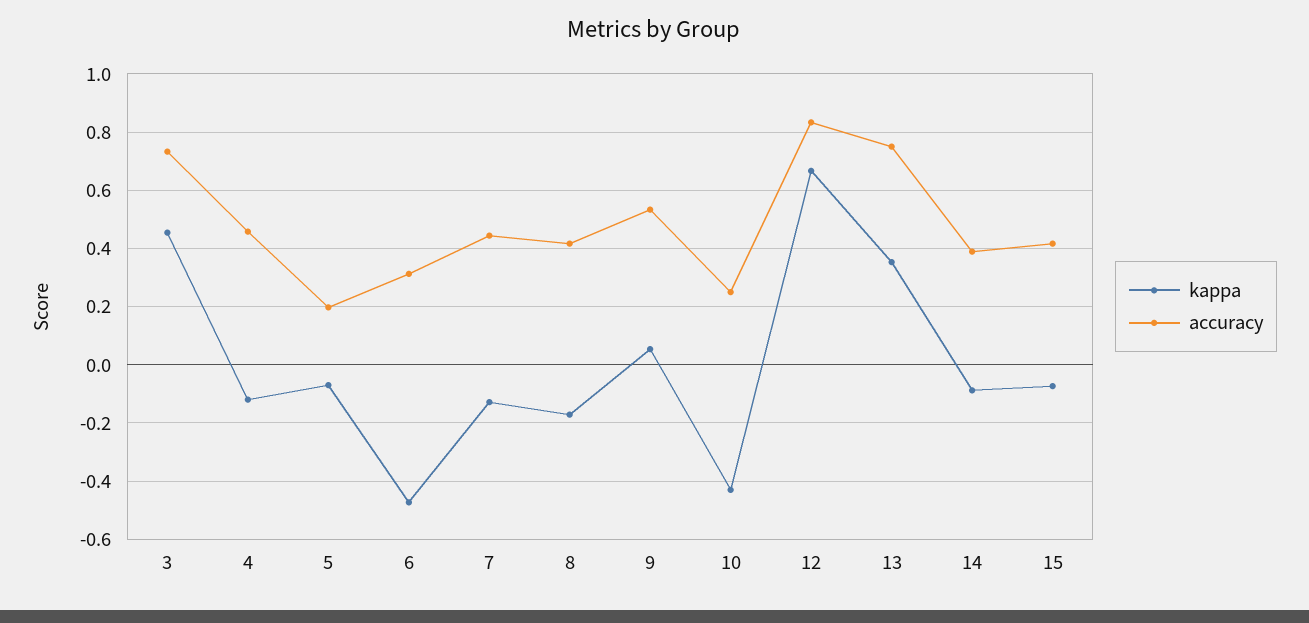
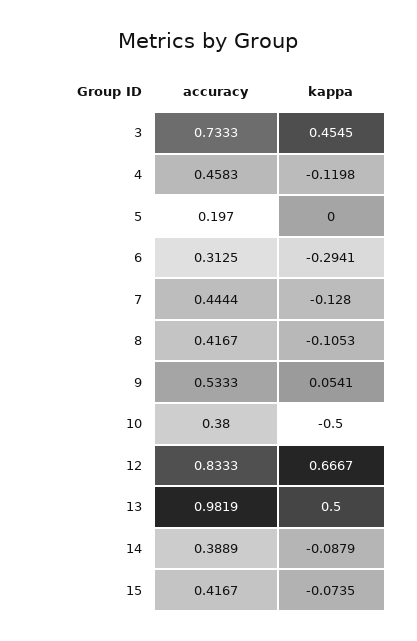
kappa, 5: -0.075 -> 0
kappa, 6: -0.475 -> -0.2941
kappa, 8: -0.175 -> -0.1053
kappa, 10: -0.425 -> -0.5
accuracy, 10: 0.25 -> 0.38
kappa, 13: 0.35 -> 0.5
accuracy, 13: 0.75 -> 0.9819

